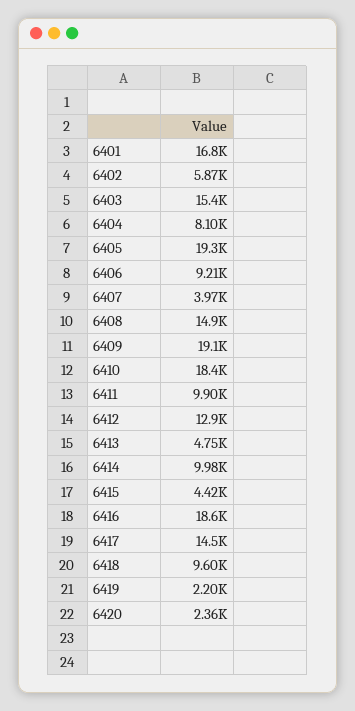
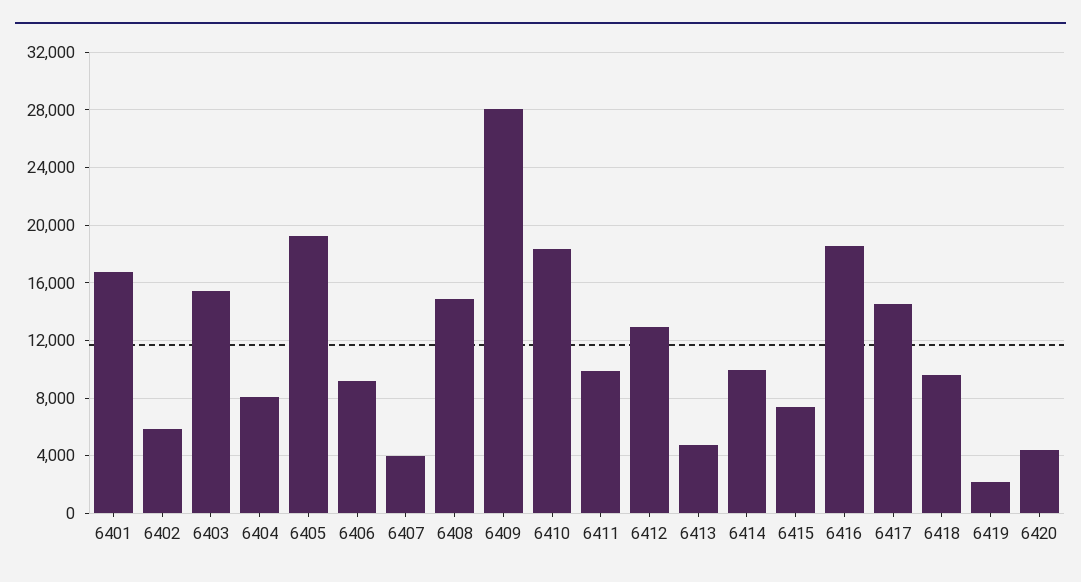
6409: 19100 -> 28000
6415: 4420 -> 7500
6420: 2360 -> 4500

